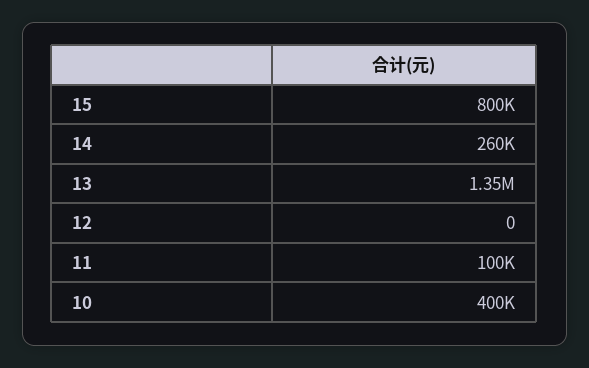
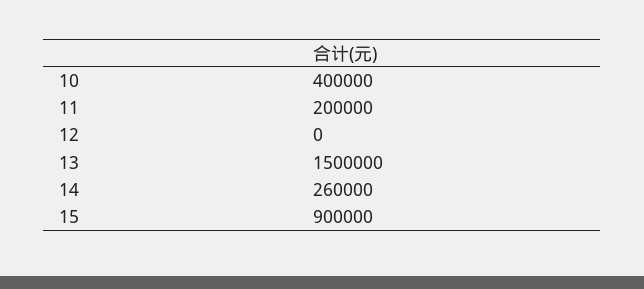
15: 800000 -> 900000
13: 1350000 -> 1500000
11: 100000 -> 200000

